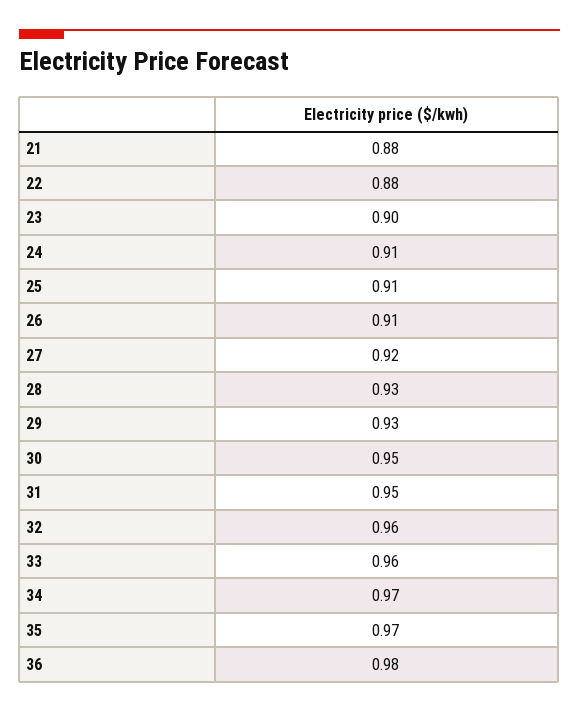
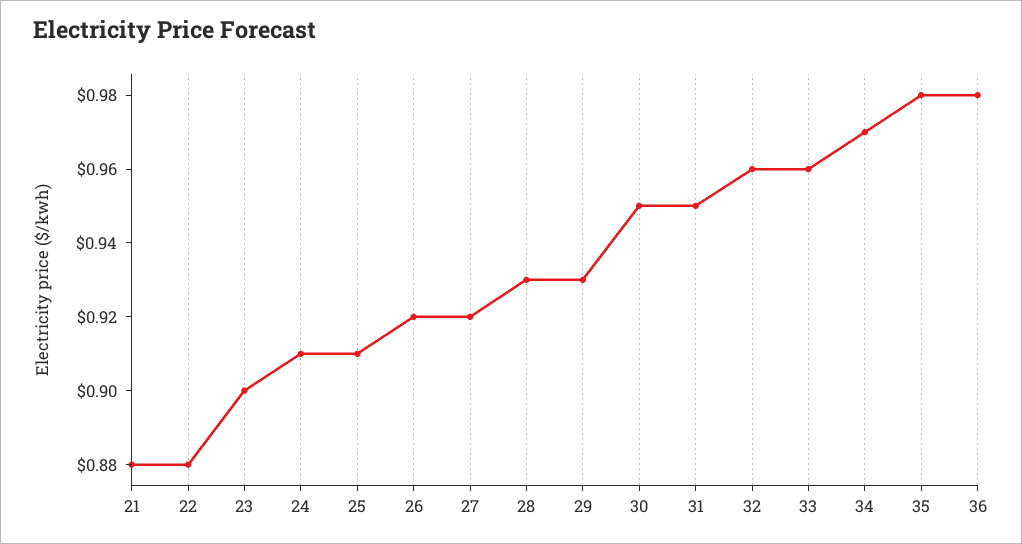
26: 0.91 -> 0.92
35: 0.97 -> 0.98

